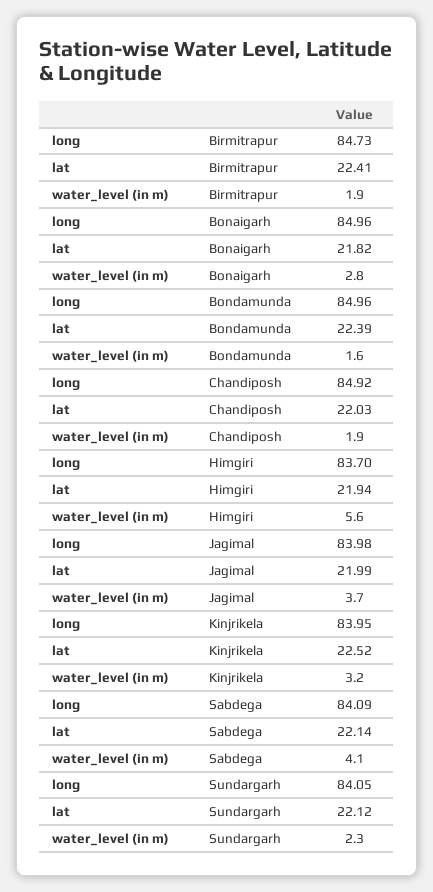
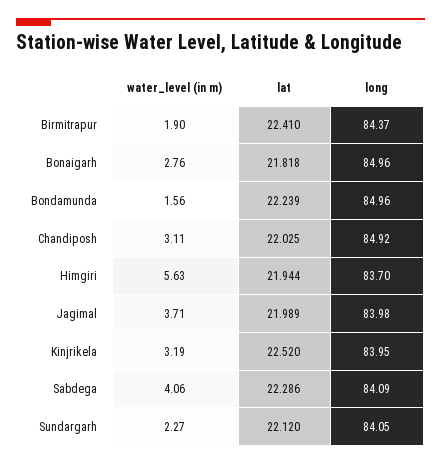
long, Birmitrapur: 84.73 -> 84.37
lat, Bondamunda: 22.39 -> 22.239
water_level (in m), Chandiposh: 1.9 -> 3.11
lat, Sabdega: 22.14 -> 22.286

